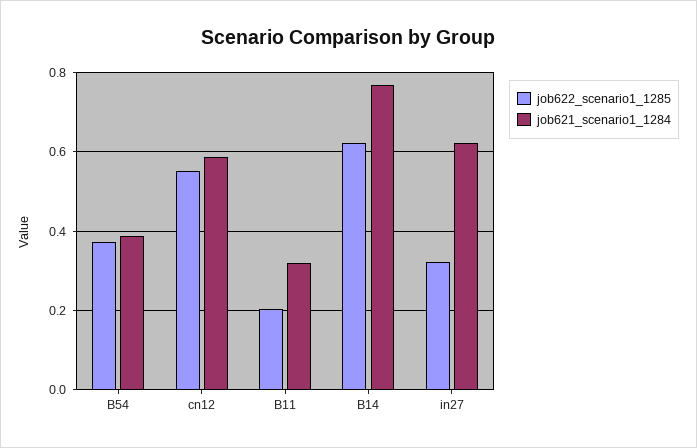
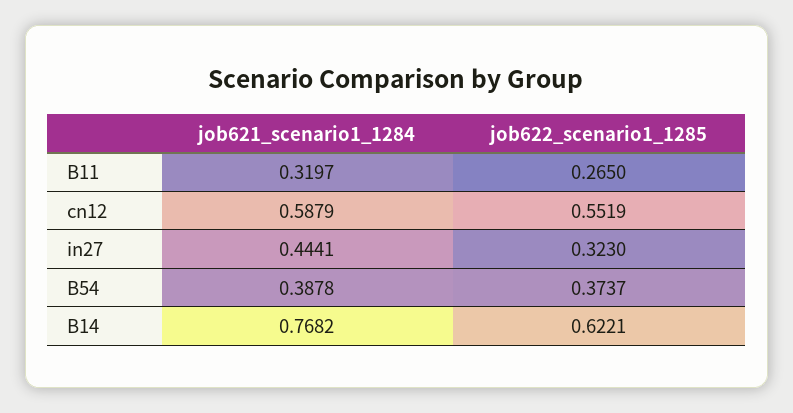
job622_scenario1_1285, B11: 0.2 -> 0.265
job621_scenario1_1284, in27: 0.62 -> 0.4441

